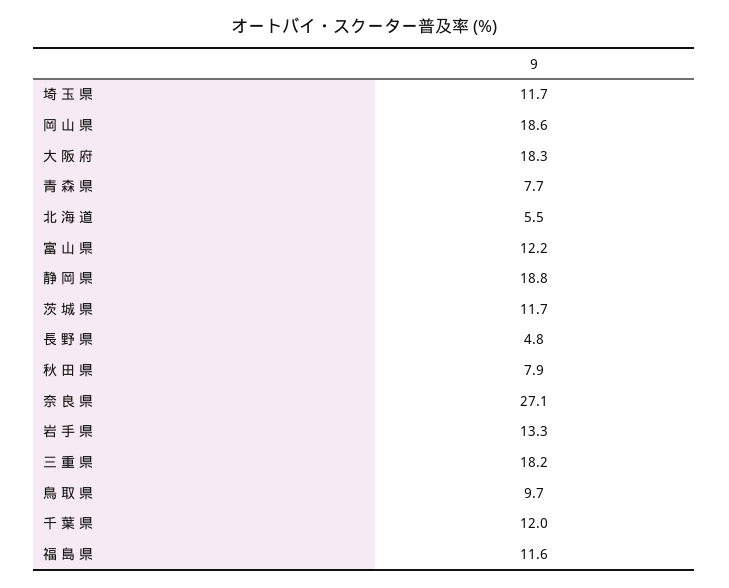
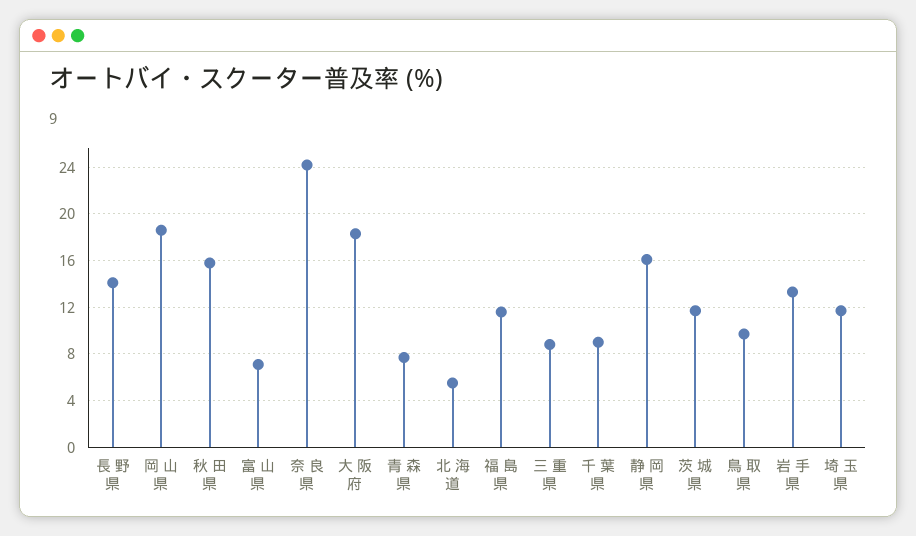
富 山 県: 12.2 -> 7
静 岡 県: 18.8 -> 16
長 野 県: 4.8 -> 14
秋 田 県: 7.9 -> 16
奈 良 県: 27.1 -> 24
三 重 県: 18.2 -> 9
千 葉 県: 12 -> 9

